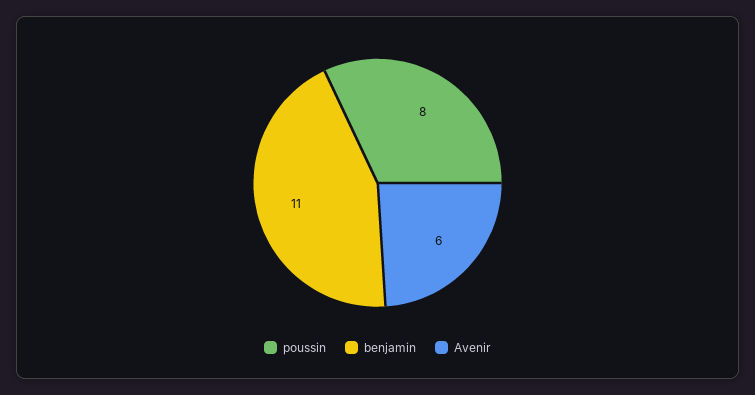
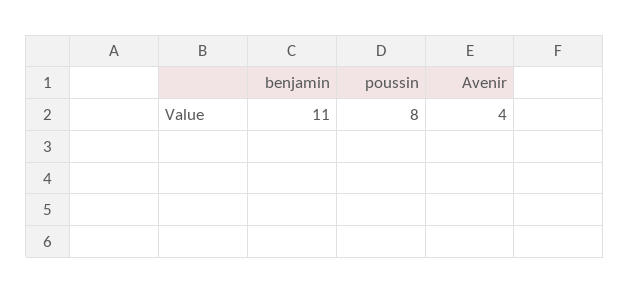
Avenir: 6 -> 4

